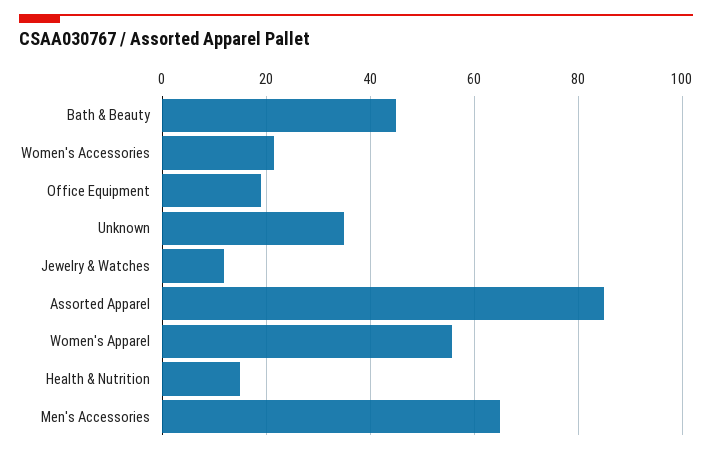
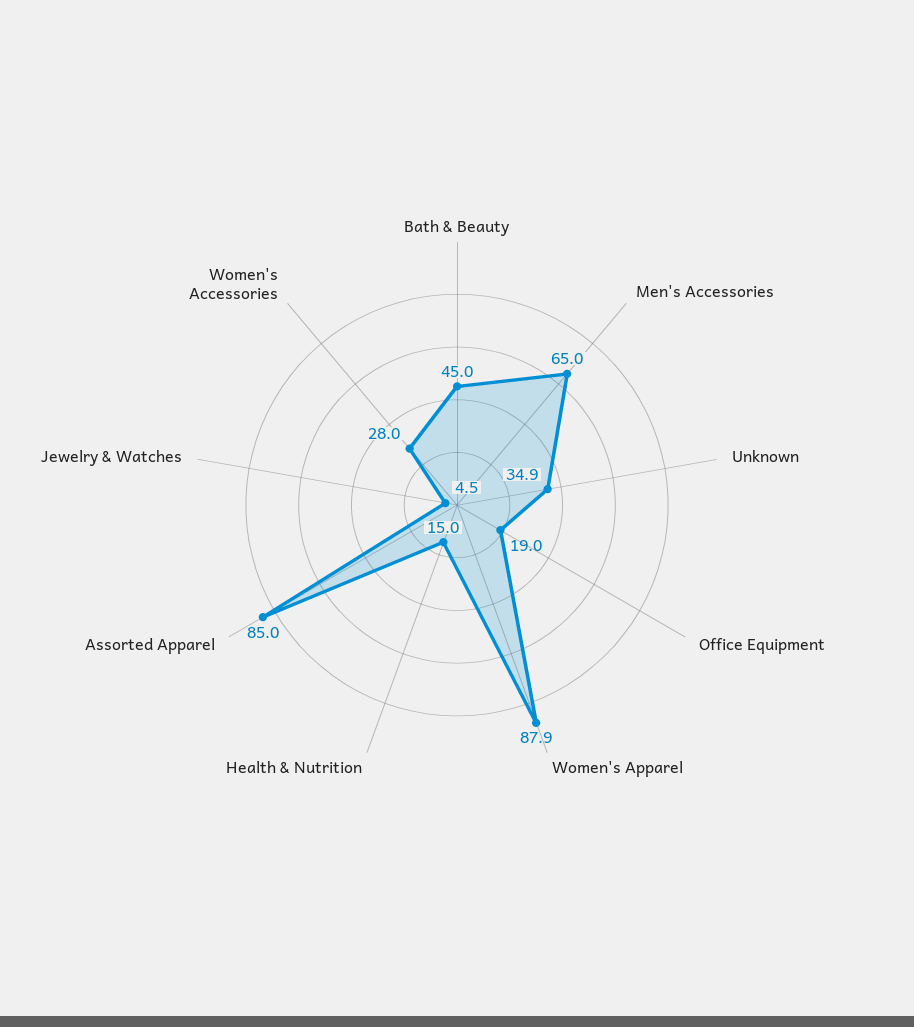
Women's Accessories: 22 -> 28
Jewelry & Watches: 12 -> 4.5
Women's Apparel: 56 -> 87.9

